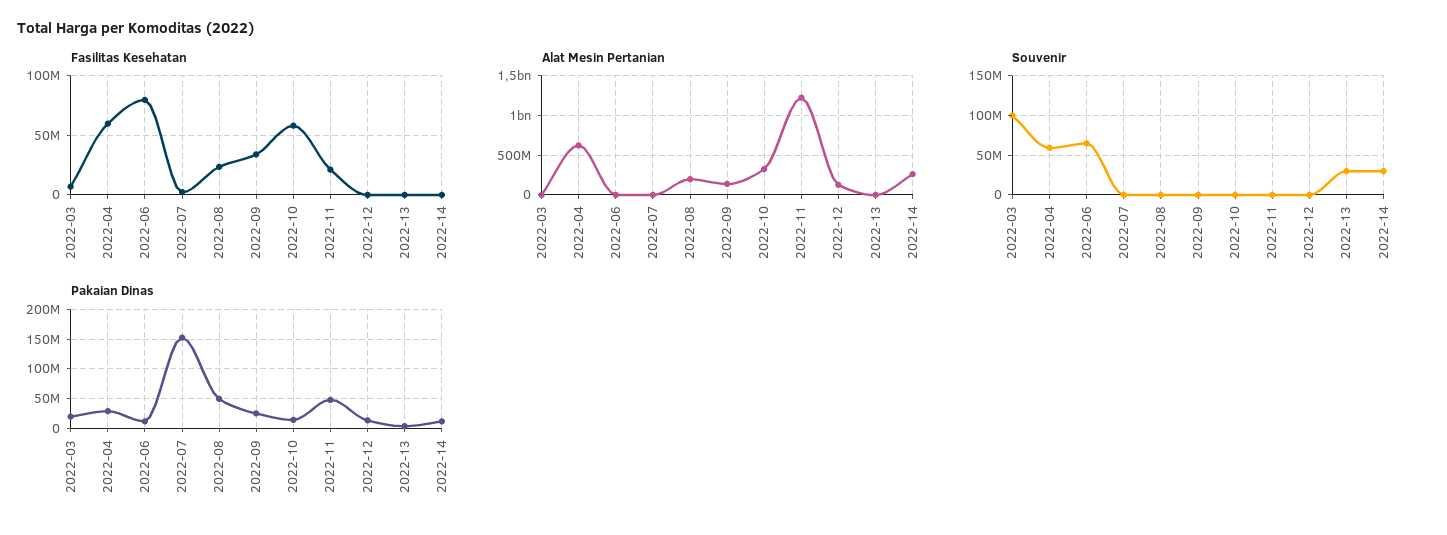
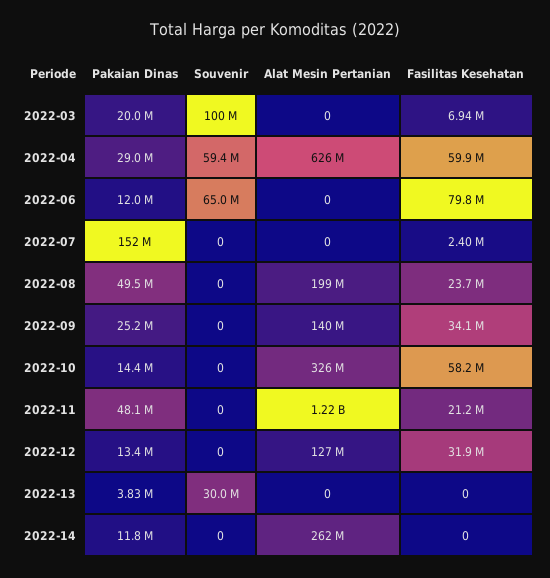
Fasilitas Kesehatan, 2022-12: 0 -> 31900000
Souvenir, 2022-14: 30000000 -> 0

